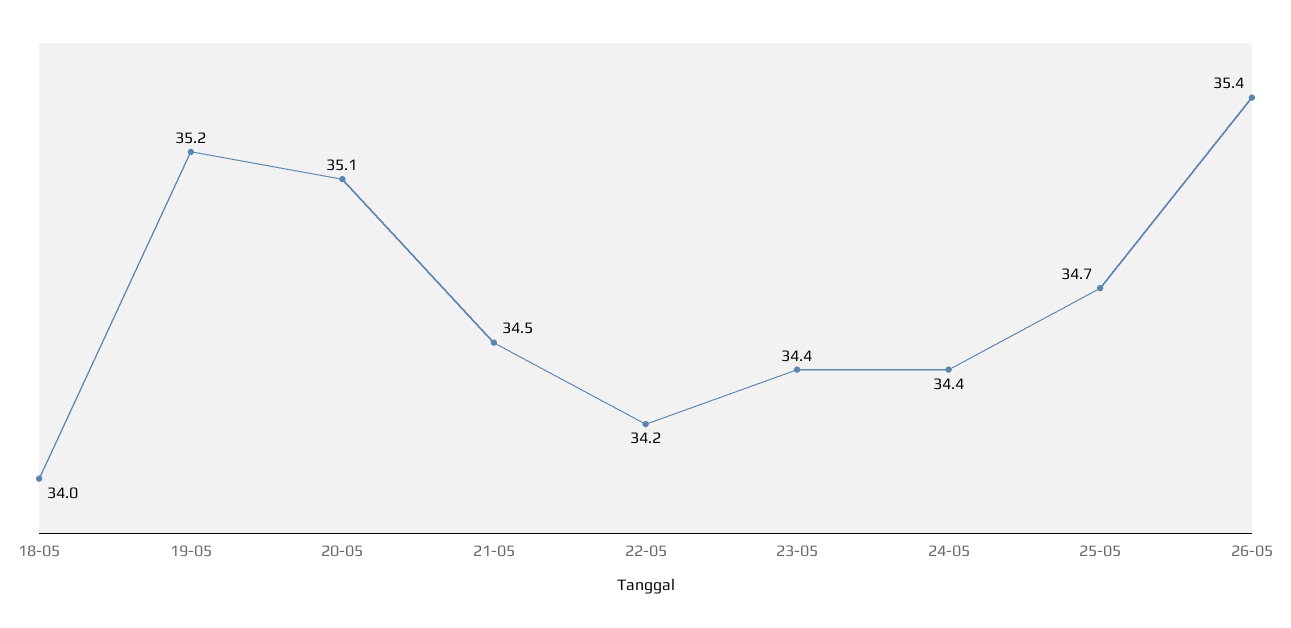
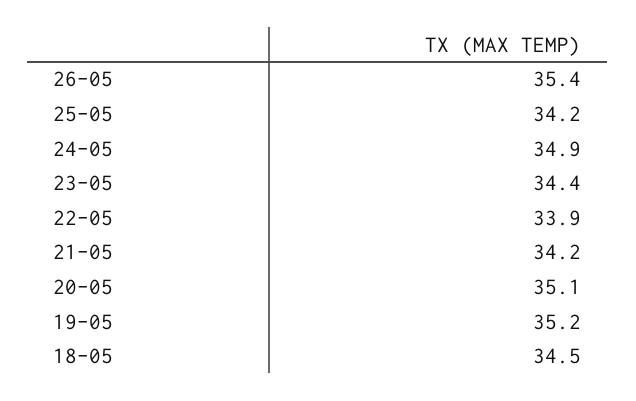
18-05: 34 -> 34.5
21-05: 34.5 -> 34.2
22-05: 34.2 -> 33.9
24-05: 34.4 -> 34.9
25-05: 34.7 -> 34.2

